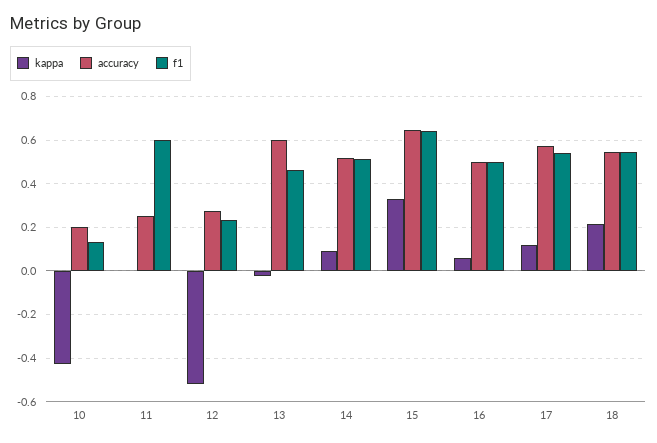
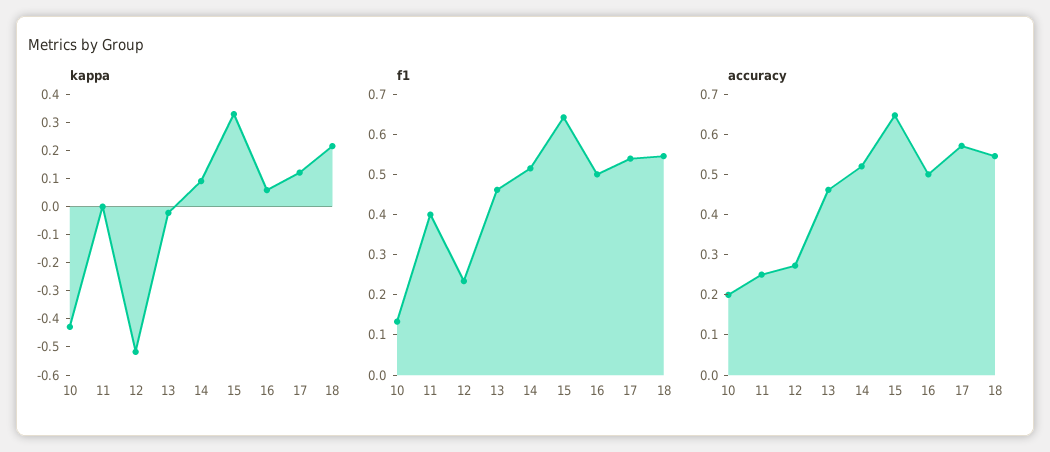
f1, 11: 0.6 -> 0.4
accuracy, 13: 0.6 -> 0.46

